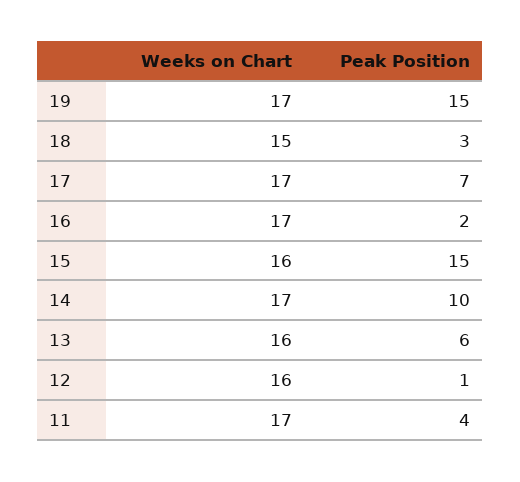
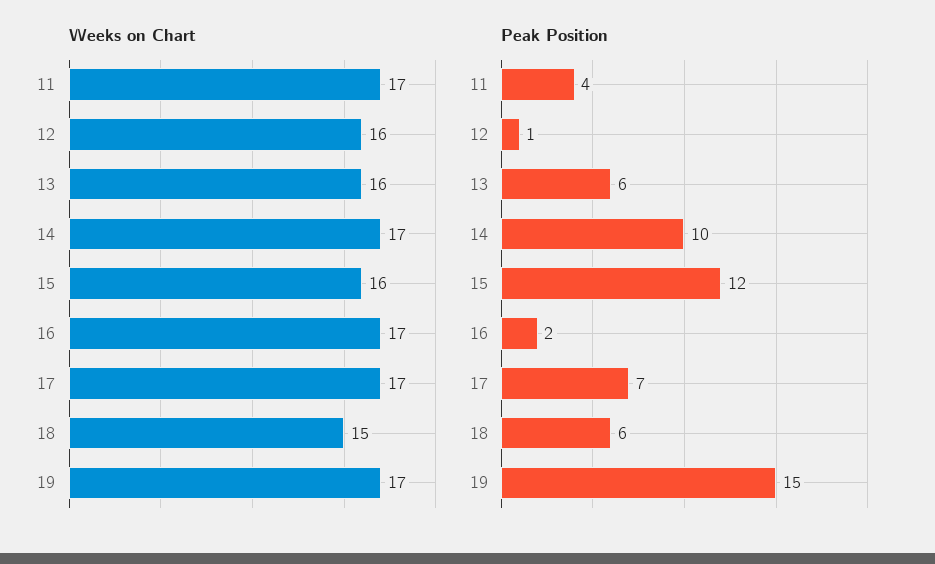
Peak Position, 18: 3 -> 6
Peak Position, 15: 15 -> 12

